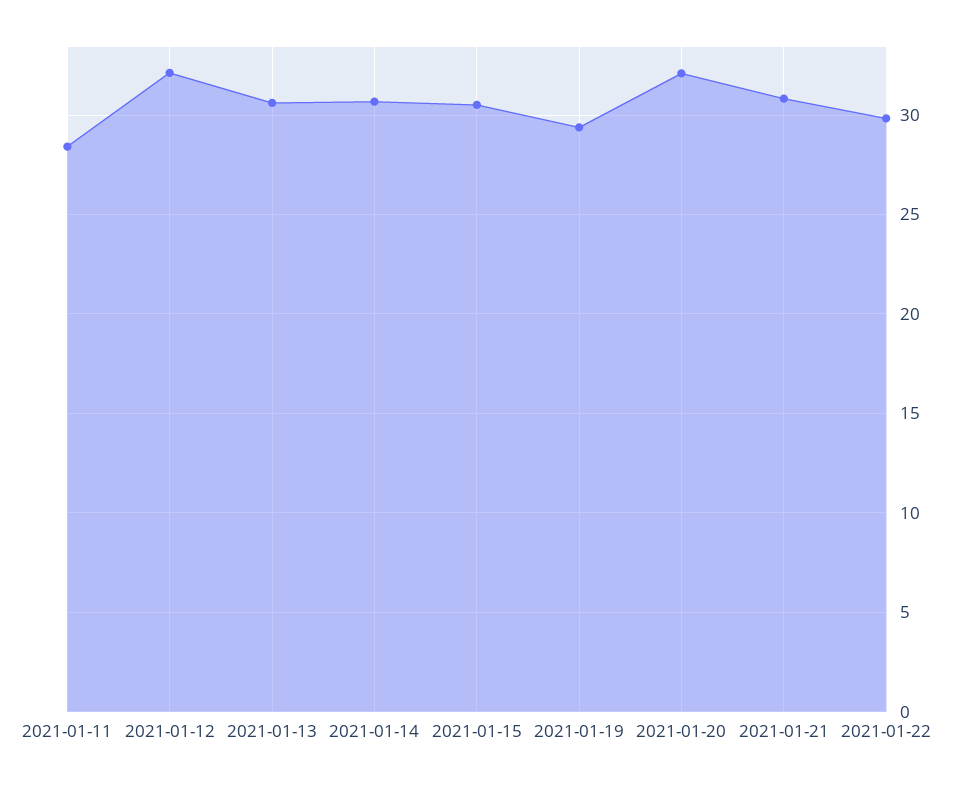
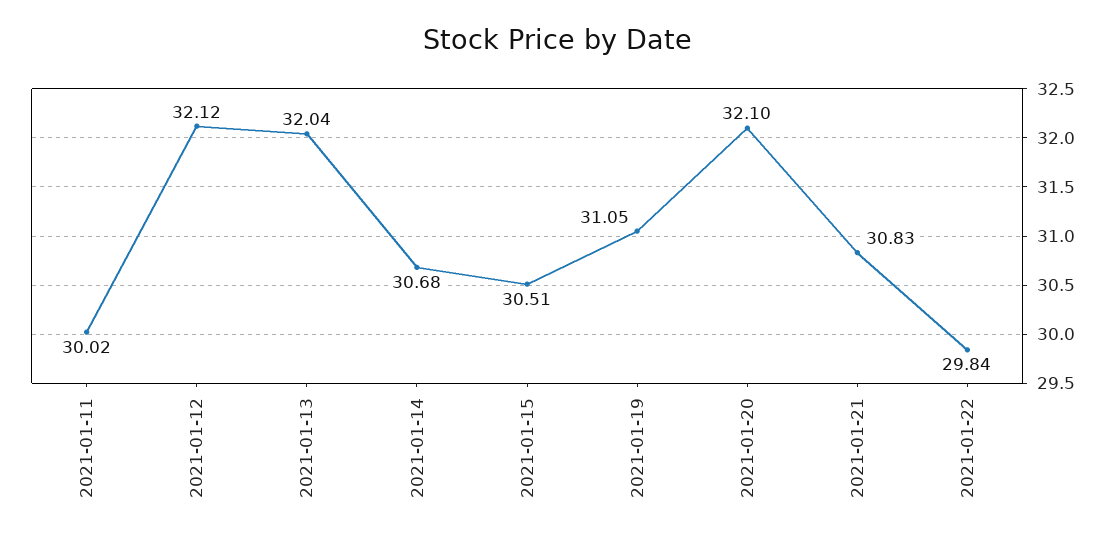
2021-01-11: 28.5 -> 30.02
2021-01-13: 30.5 -> 32.04
2021-01-19: 29.5 -> 31.05

